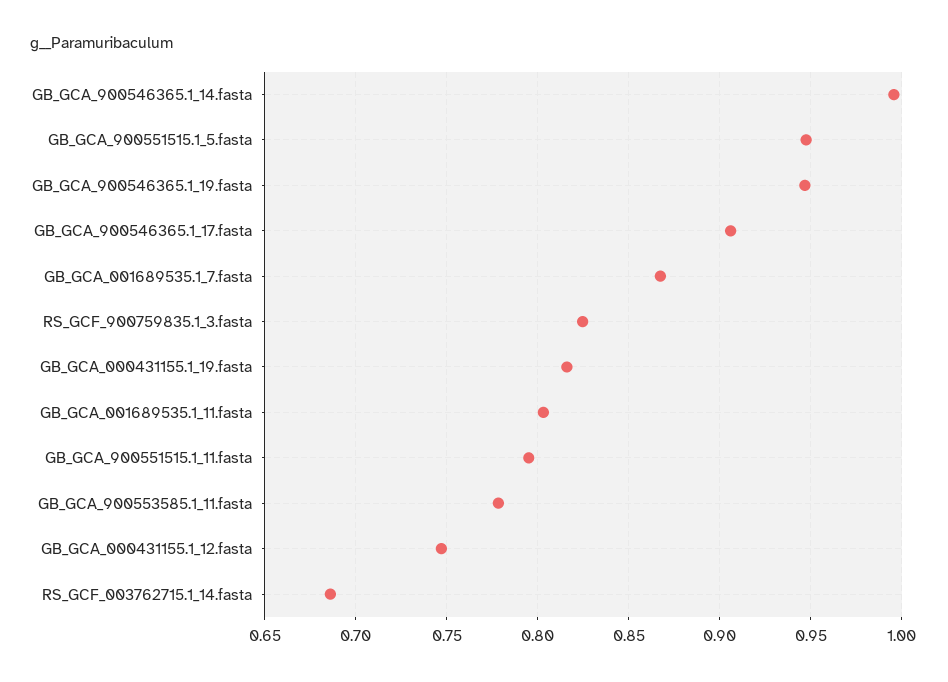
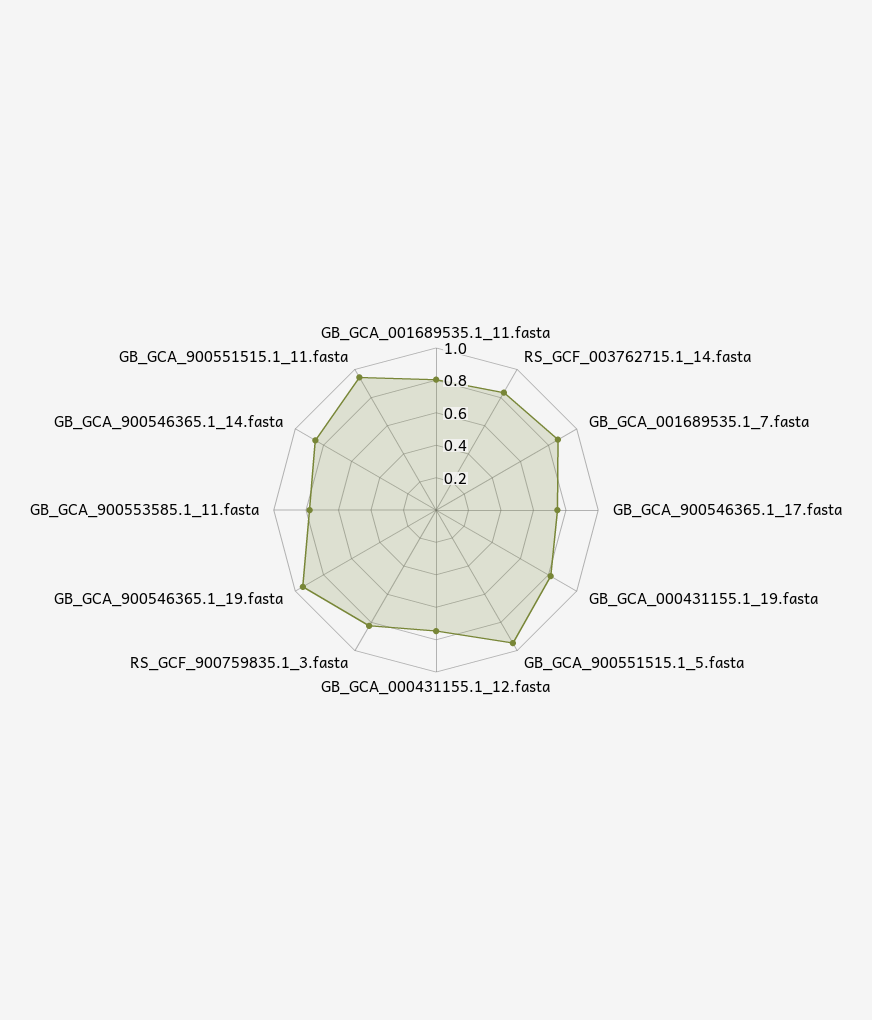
GB_GCA_900546365.1_14.fasta: 0.995 -> 0.85
GB_GCA_900546365.1_17.fasta: 0.905 -> 0.75
GB_GCA_900551515.1_11.fasta: 0.795 -> 0.95
RS_GCF_003762715.1_14.fasta: 0.685 -> 0.85

